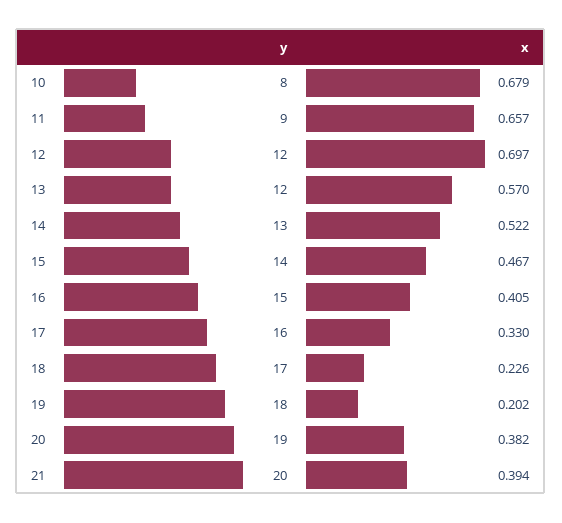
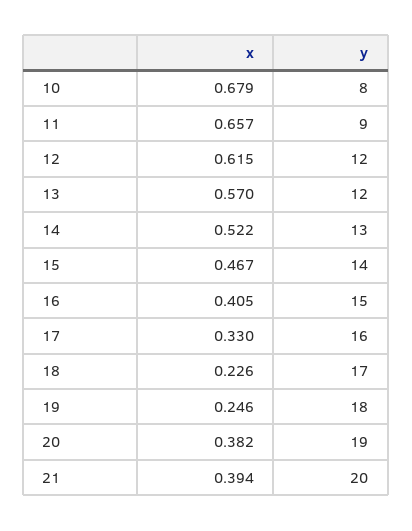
x, 12: 0.697 -> 0.615
x, 19: 0.202 -> 0.246

